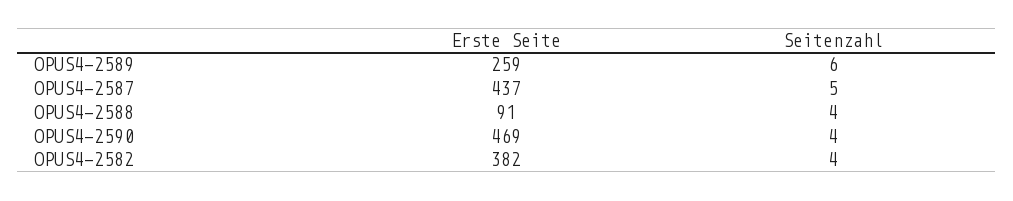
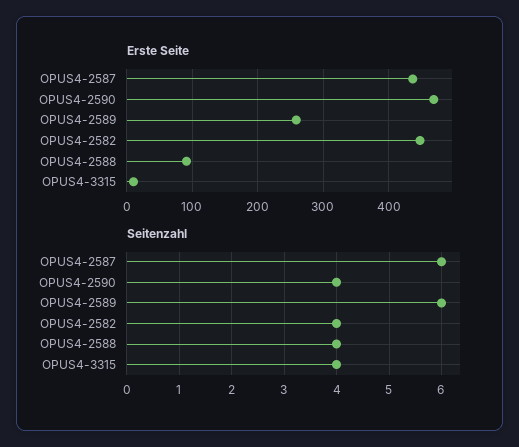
Seitenzahl, OPUS4-2587: 5 -> 6
Erste Seite, OPUS4-2582: 382 -> 450
Erste Seite, OPUS4-3315: none -> 10
Seitenzahl, OPUS4-3315: none -> 4

